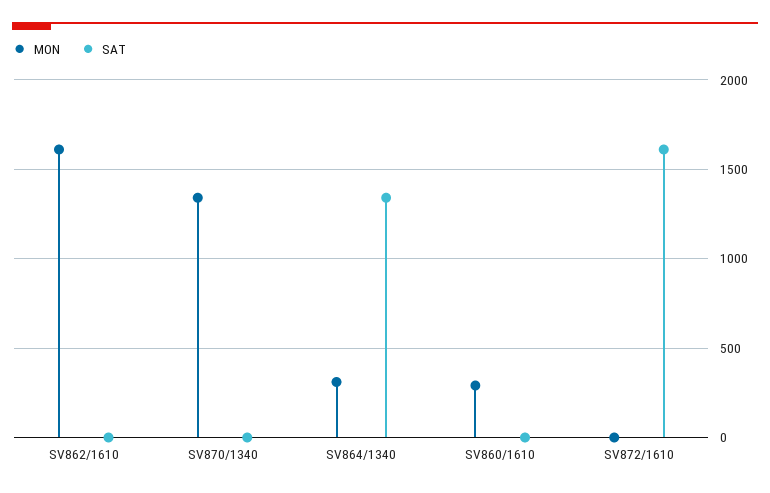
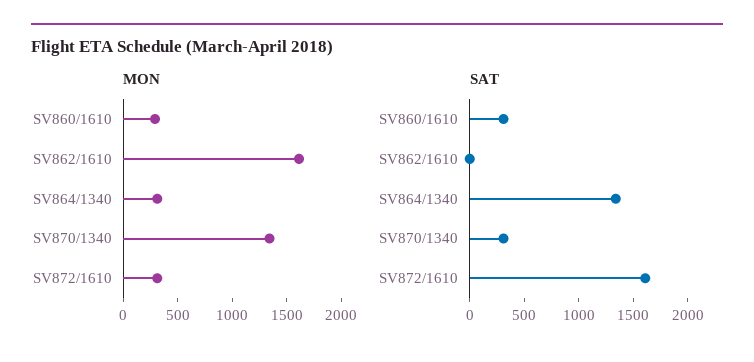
SAT, SV870/1340: 0 -> 300
SAT, SV860/1610: 0 -> 300
MON, SV872/1610: 0 -> 300

